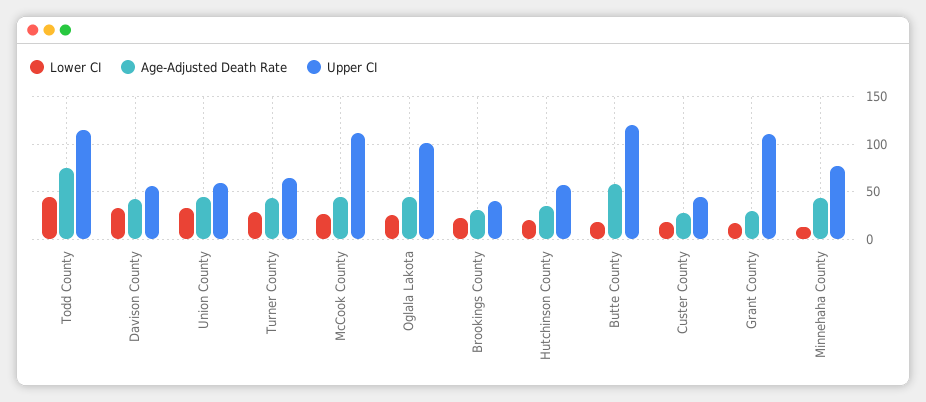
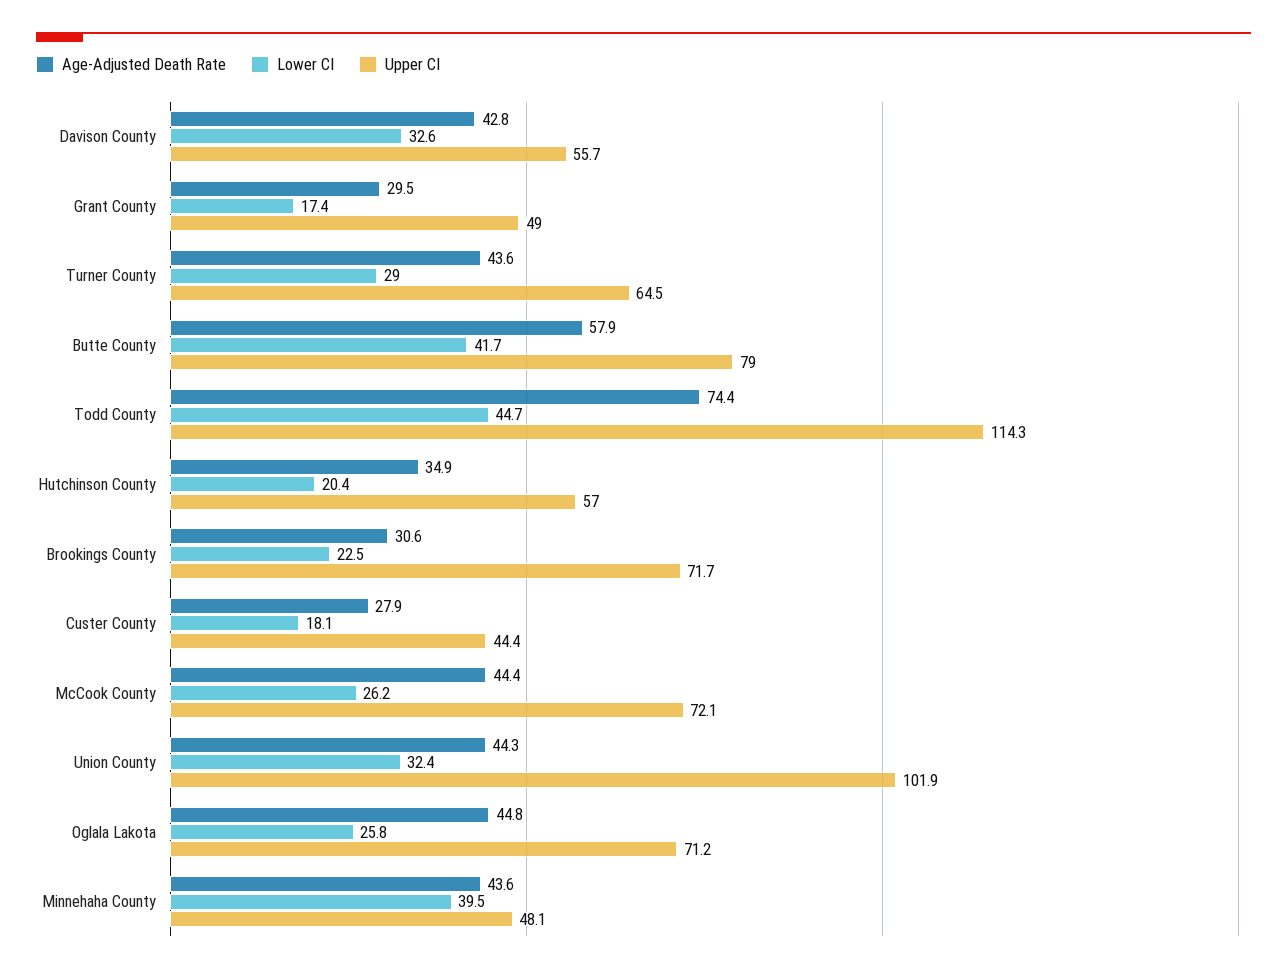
Upper CI, Union County: 60 -> 101.9
Upper CI, McCook County: 110 -> 72.1
Upper CI, Oglala Lakota: 100 -> 71.2
Upper CI, Brookings County: 40 -> 71.7
Lower CI, Butte County: 20 -> 41.7
Upper CI, Butte County: 120 -> 79
Upper CI, Grant County: 110 -> 49
Lower CI, Minnehaha County: 10 -> 39.5
Upper CI, Minnehaha County: 80 -> 48.1

